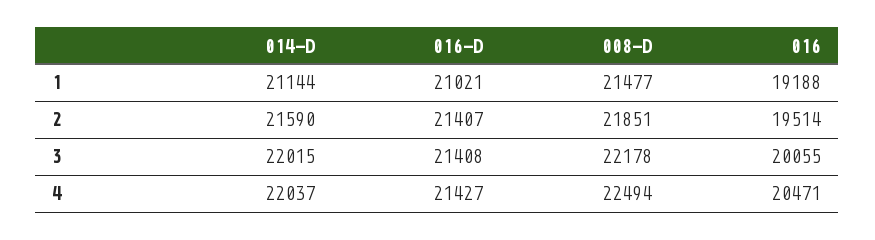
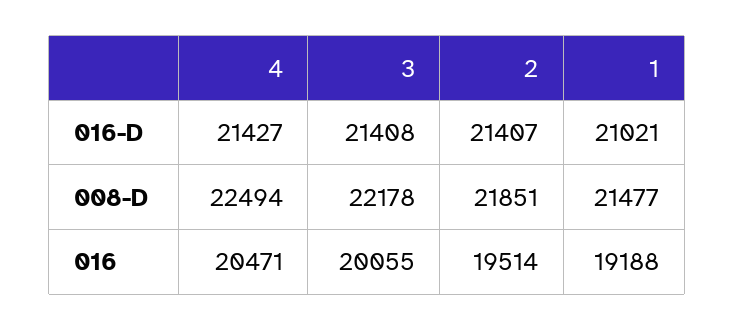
014-D, 1: 21144 -> none
014-D, 2: 21590 -> none
014-D, 3: 22015 -> none
014-D, 4: 22037 -> none

